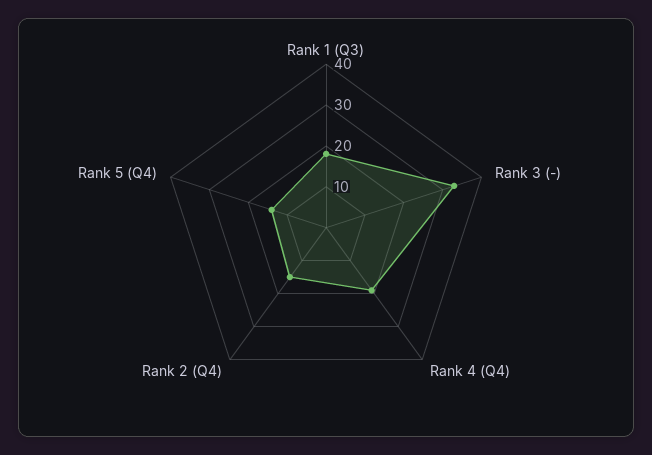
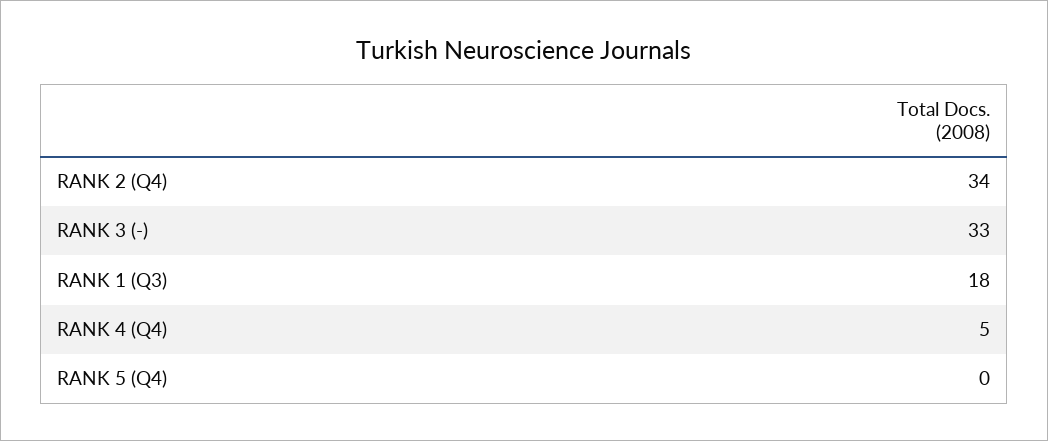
Rank 4 (Q4): 20 -> 5
Rank 2 (Q4): 15 -> 34
Rank 5 (Q4): 15 -> 0

